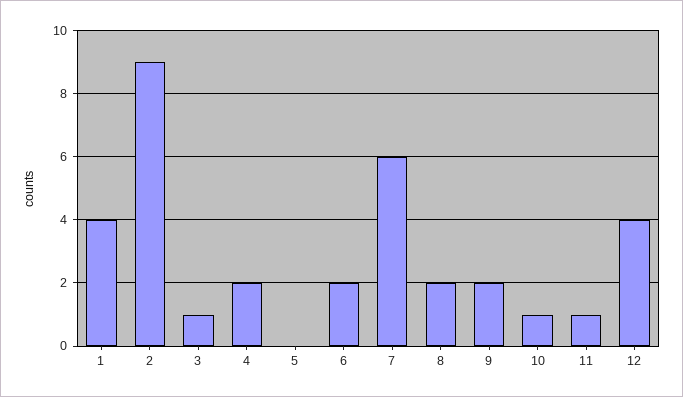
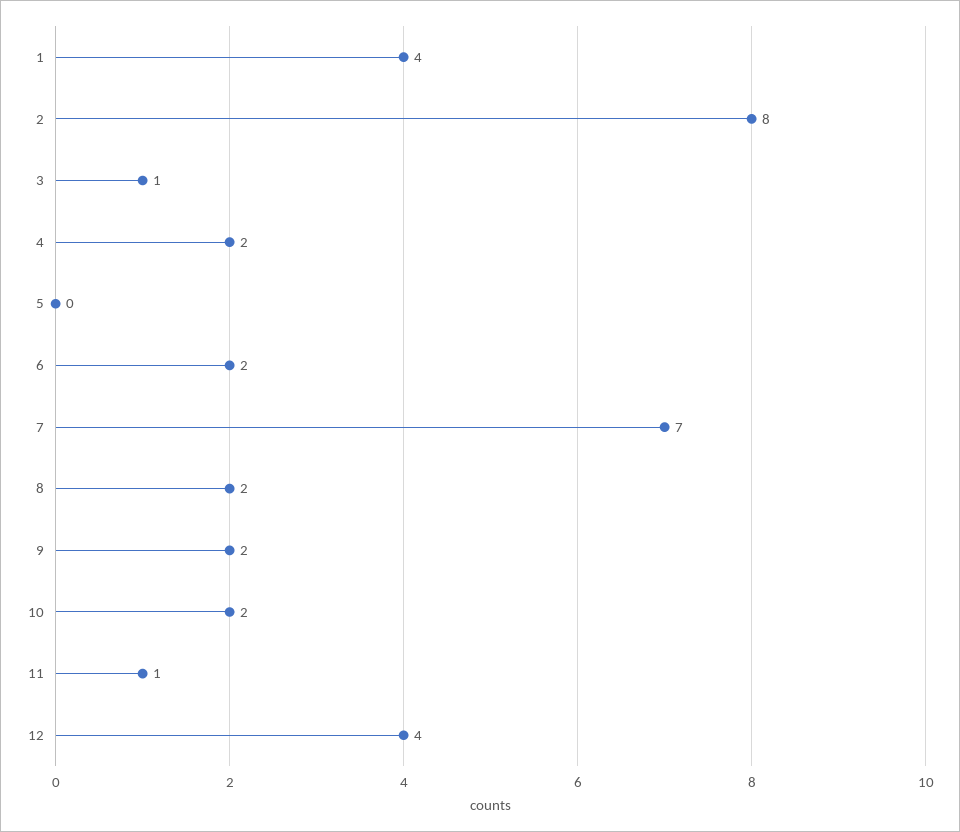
2: 9 -> 8
7: 6 -> 7
10: 1 -> 2

